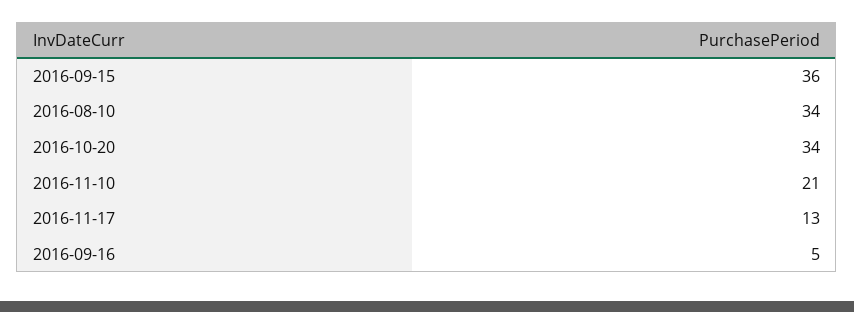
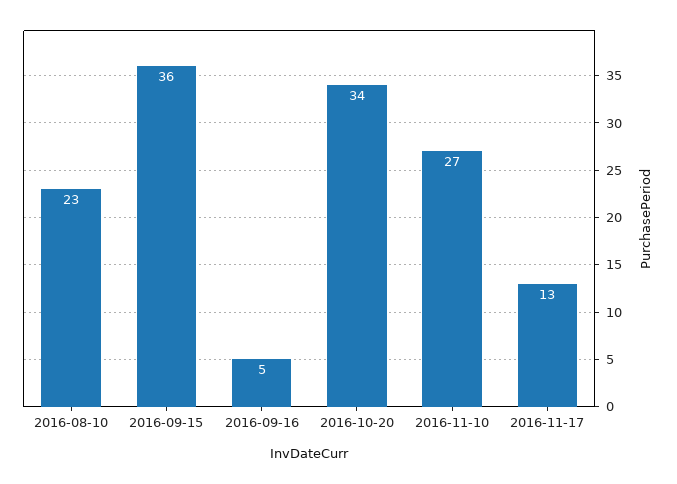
2016-08-10: 34 -> 23
2016-11-10: 21 -> 27

